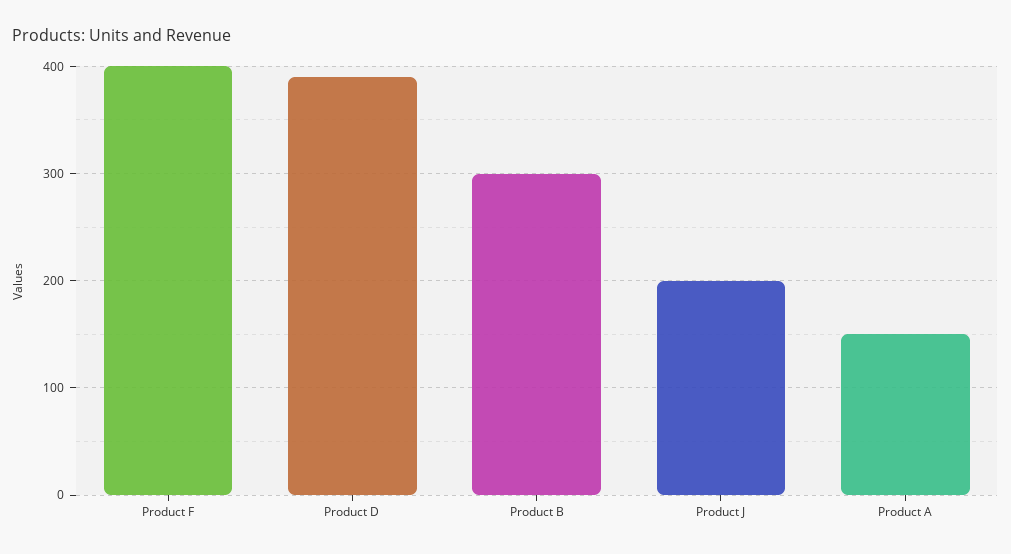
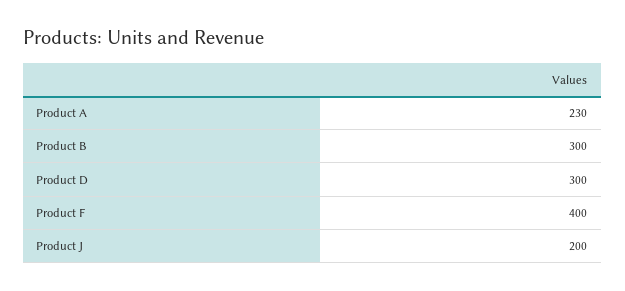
Product D: 390 -> 300
Product A: 150 -> 230

